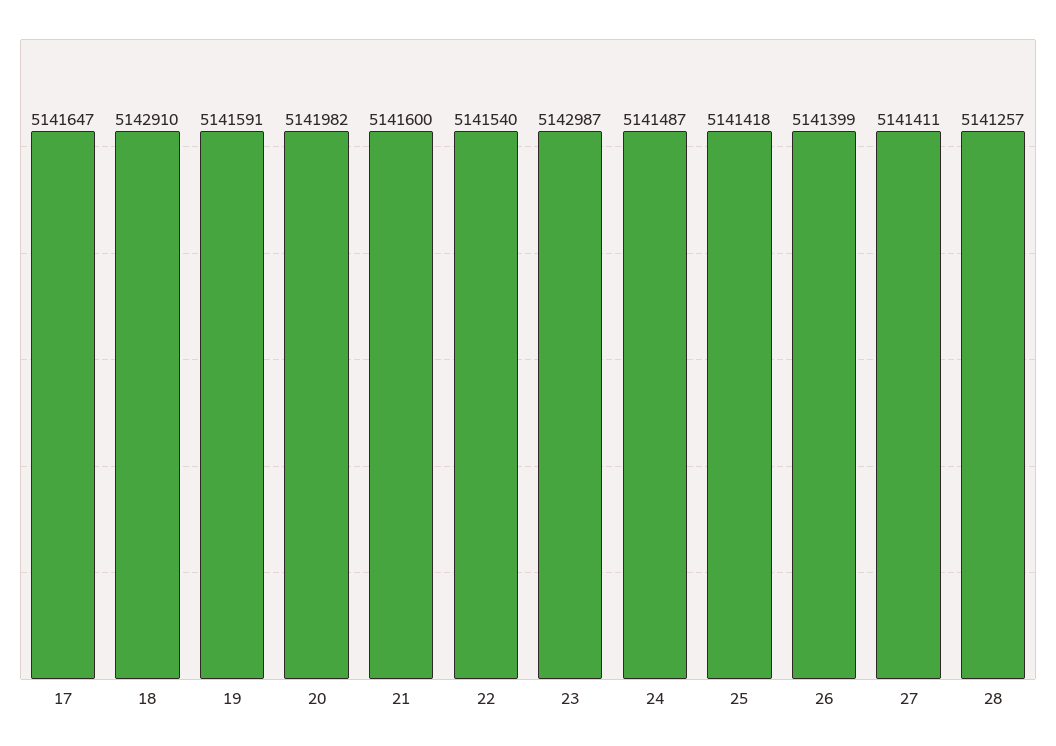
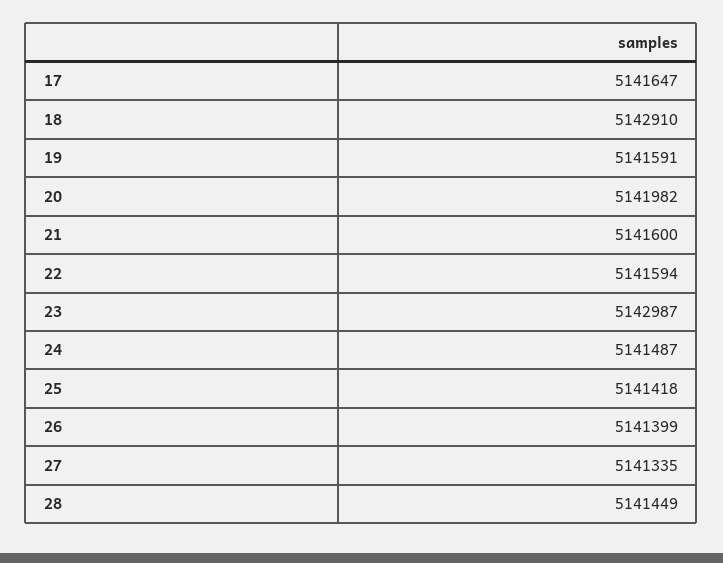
22: 5141540 -> 5141594
27: 5141411 -> 5141335
28: 5141257 -> 5141449

